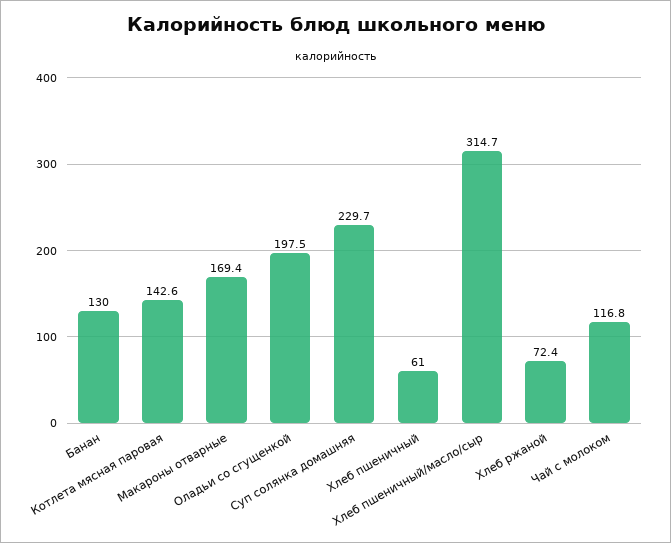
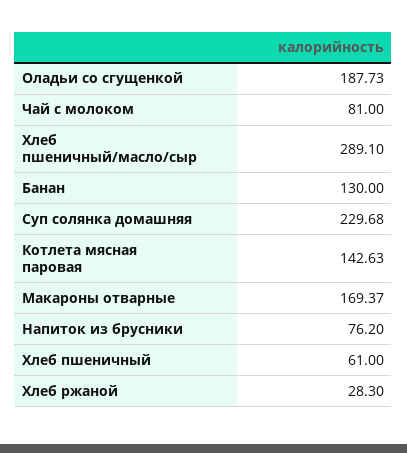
Оладьи со сгущенкой: 197.5 -> 187.73
Хлеб пшеничный/масло/сыр: 314.7 -> 289.1
Хлеб ржаной: 72.4 -> 28.3
Чай с молоком: 116.8 -> 81
Напиток из брусники: none -> 76.2

